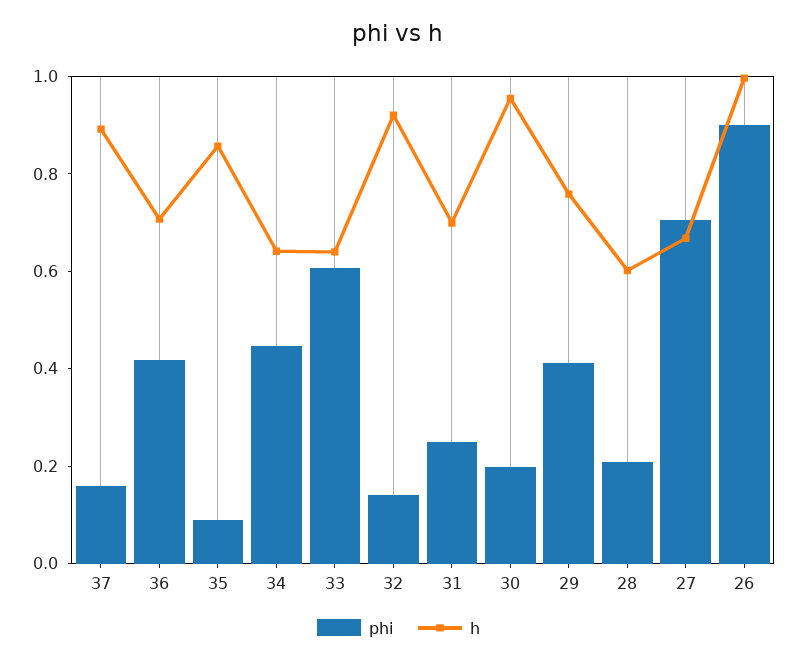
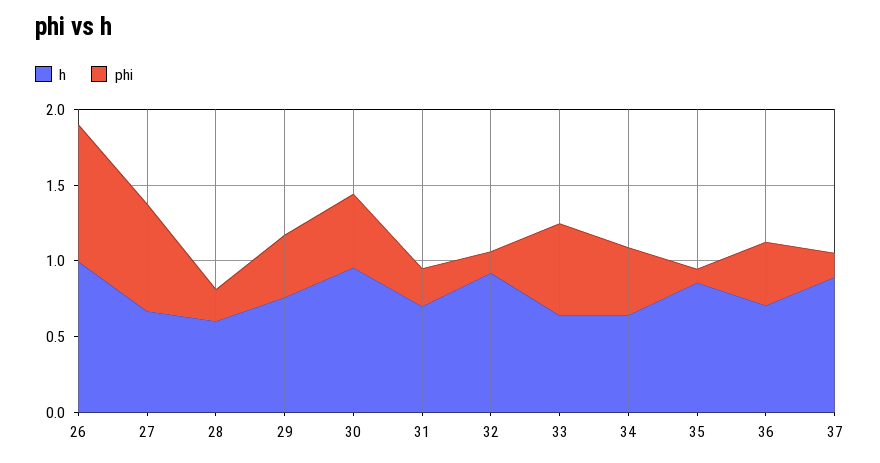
phi, 30: 0.2 -> 0.5

